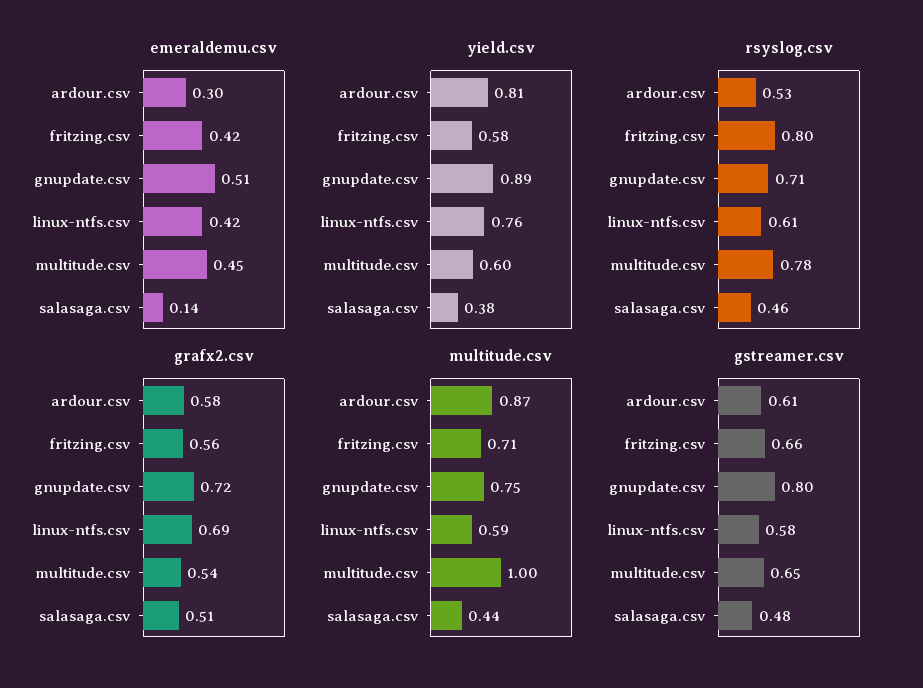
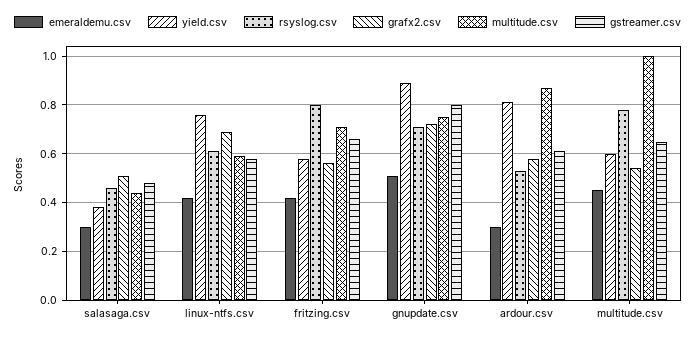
emeraldemu.csv, salasaga.csv: 0.14 -> 0.3

